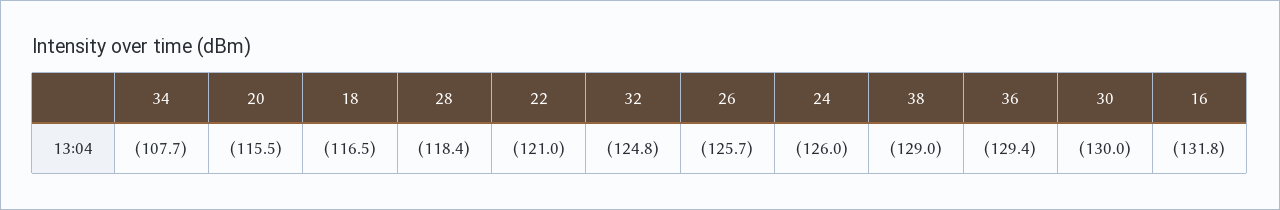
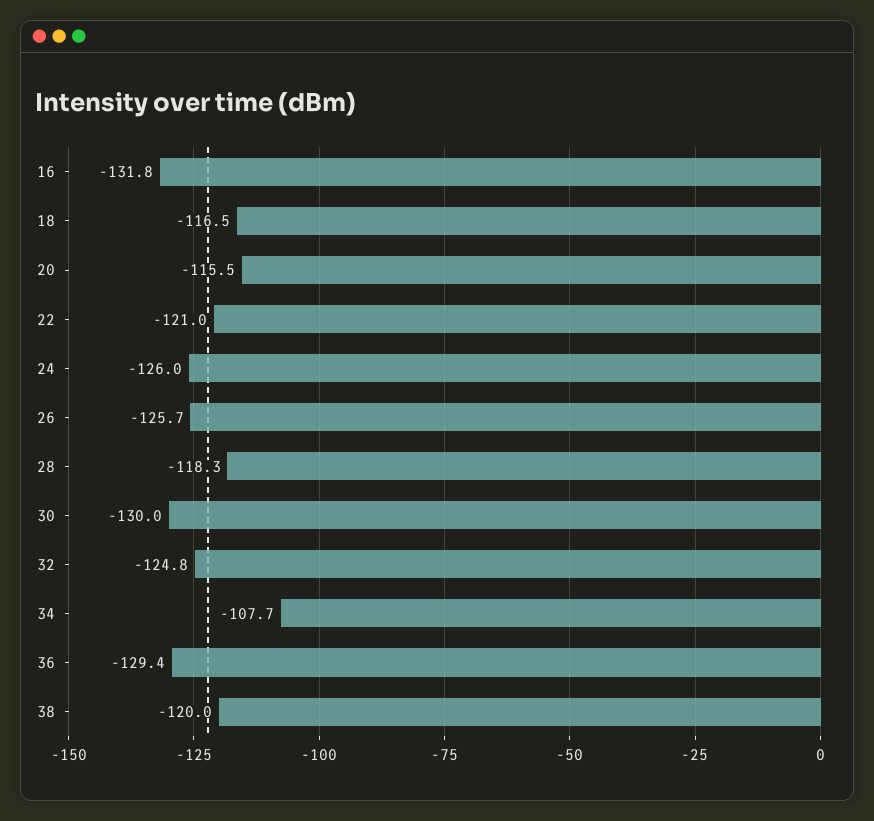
28: -118.4 -> -118.3
38: -129 -> -120

